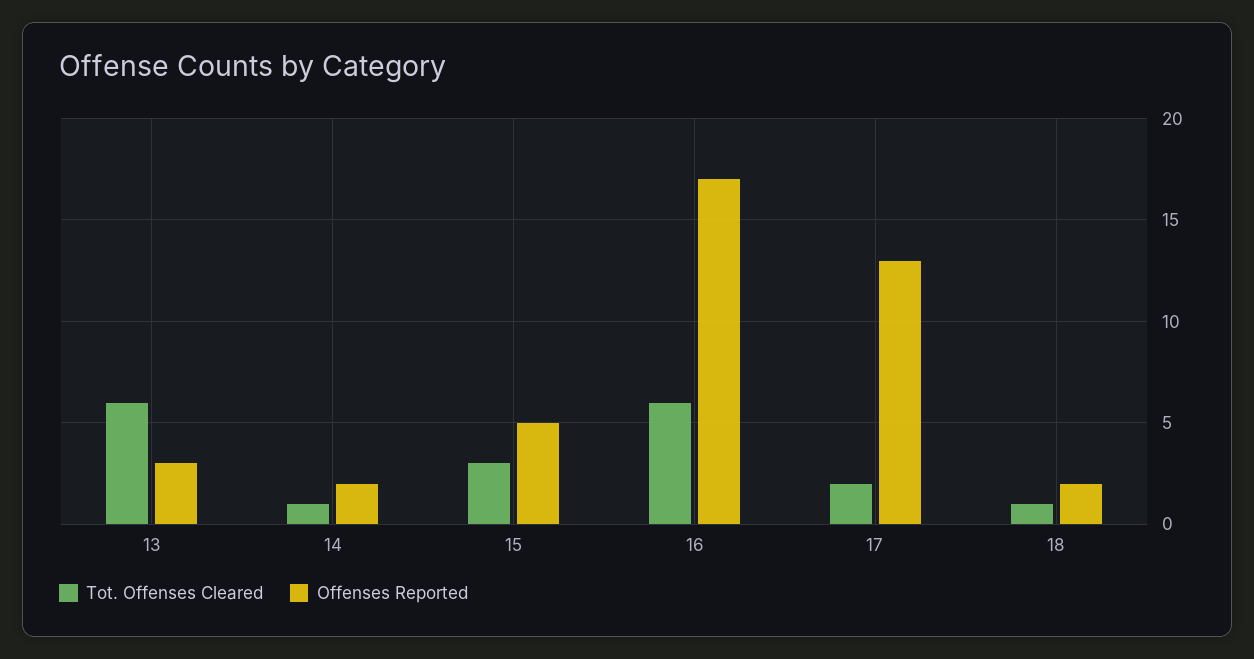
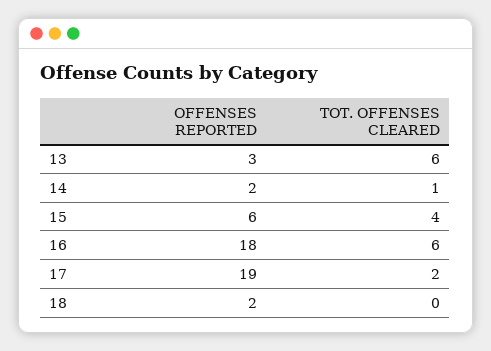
Tot. Offenses Cleared, 15: 3 -> 4
Offenses Reported, 15: 5 -> 6
Offenses Reported, 16: 17 -> 18
Offenses Reported, 17: 13 -> 19
Tot. Offenses Cleared, 18: 1 -> 0

